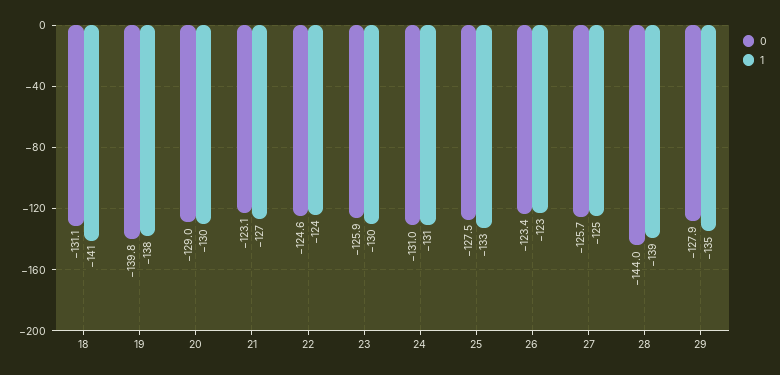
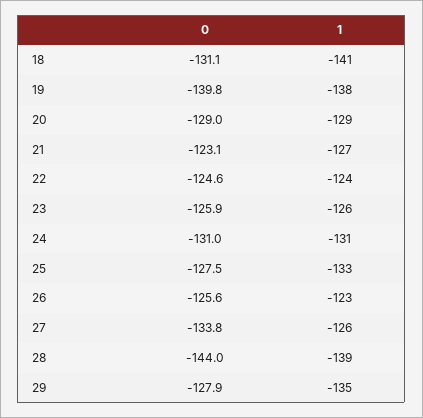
1, 20: -130 -> -129
1, 23: -130 -> -126
0, 26: -123.4 -> -125.6
0, 27: -125.7 -> -133.8
1, 27: -125 -> -126

